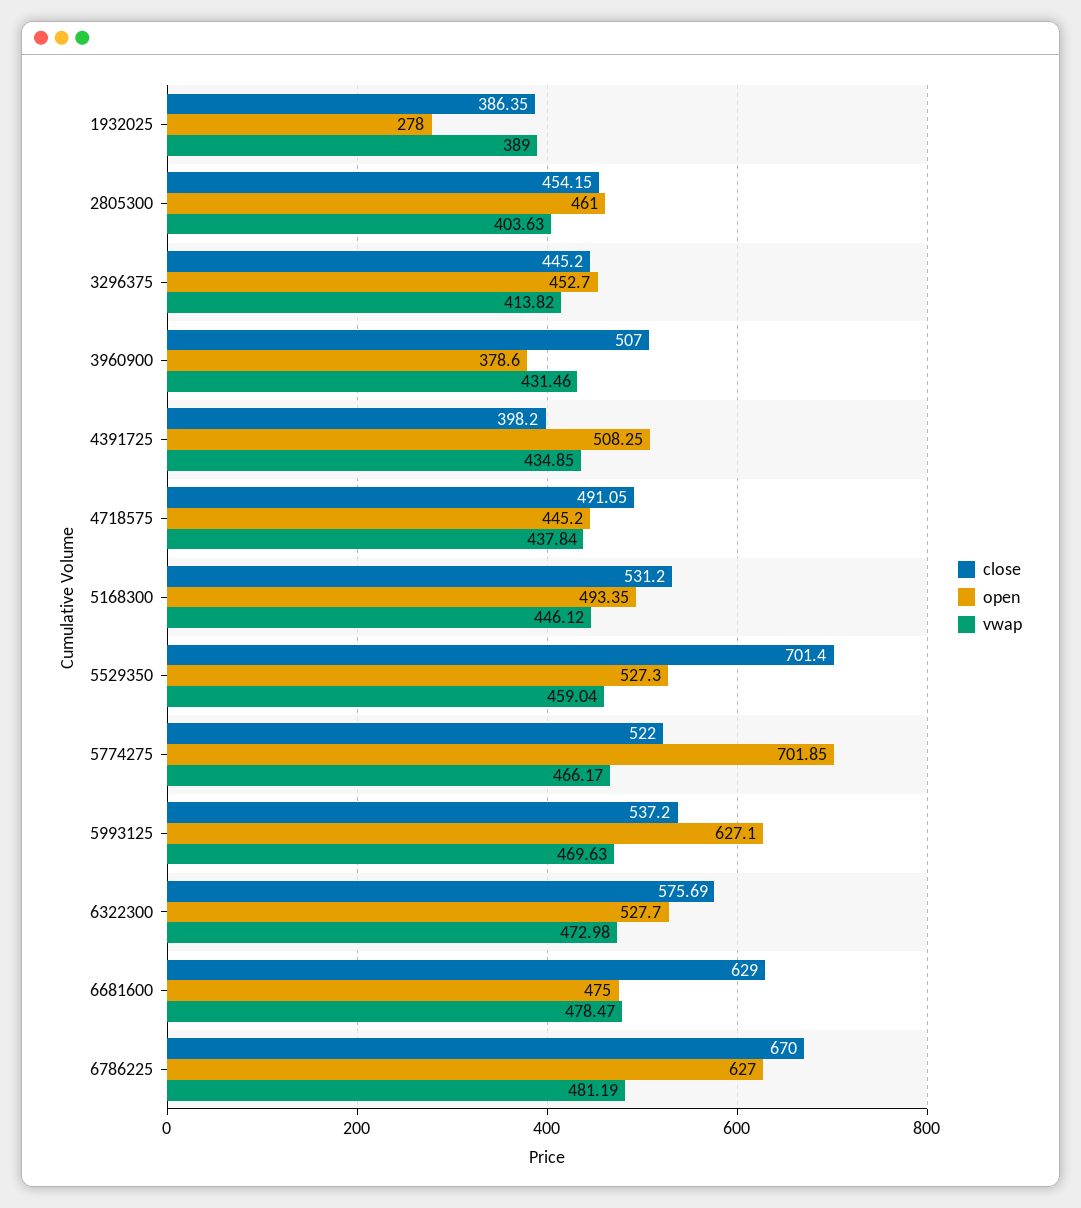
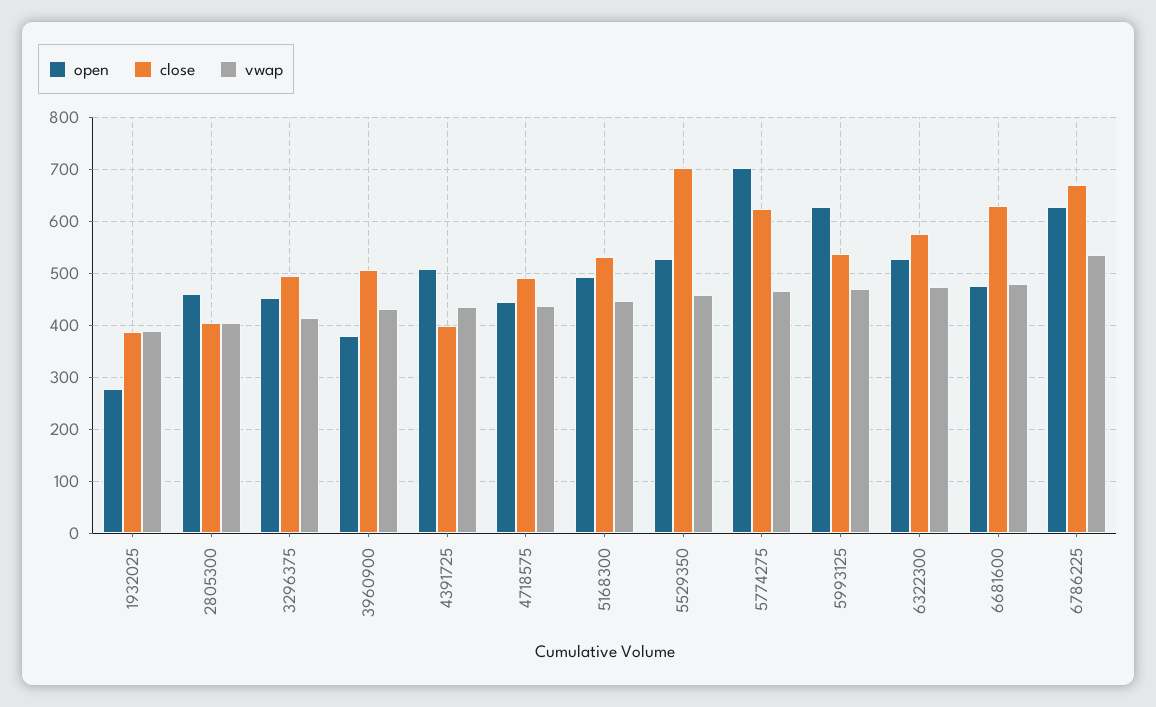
close, 2805300: 454.15 -> 400
close, 3296375: 445.2 -> 500
close, 5774275: 522 -> 620
vwap, 6786225: 481.19 -> 540

